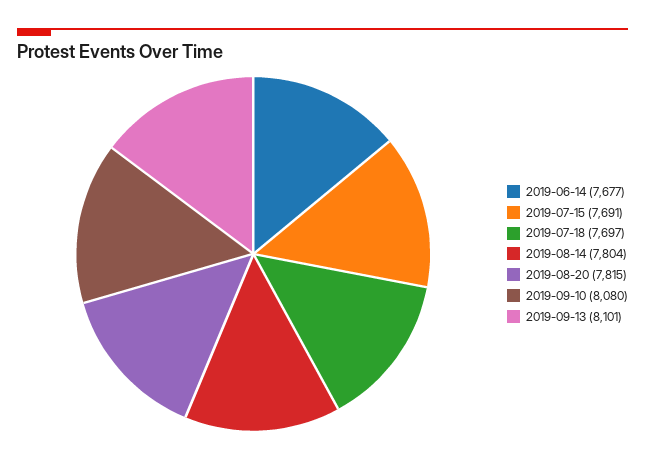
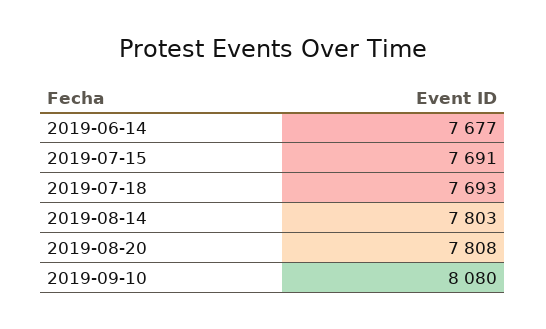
2019-07-18: 7697 -> 7693
2019-08-14: 7804 -> 7803
2019-08-20: 7815 -> 7808
2019-09-13: 8101 -> none

